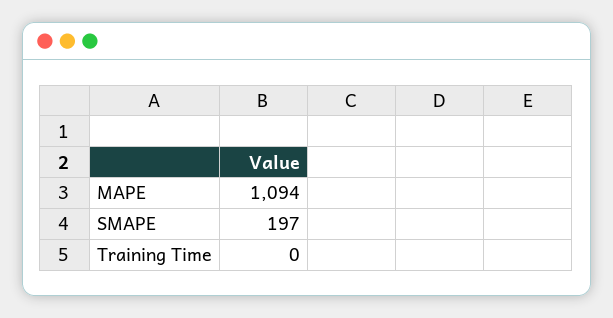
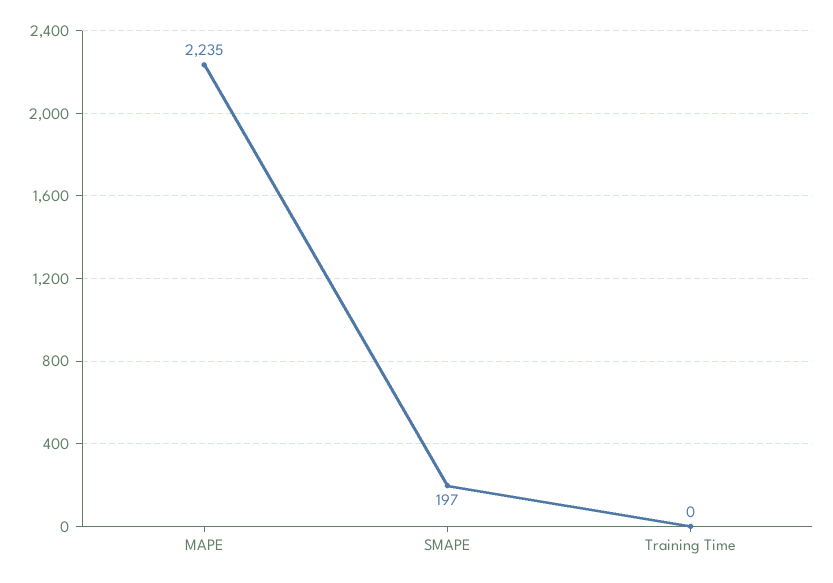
MAPE: 1094 -> 2235

